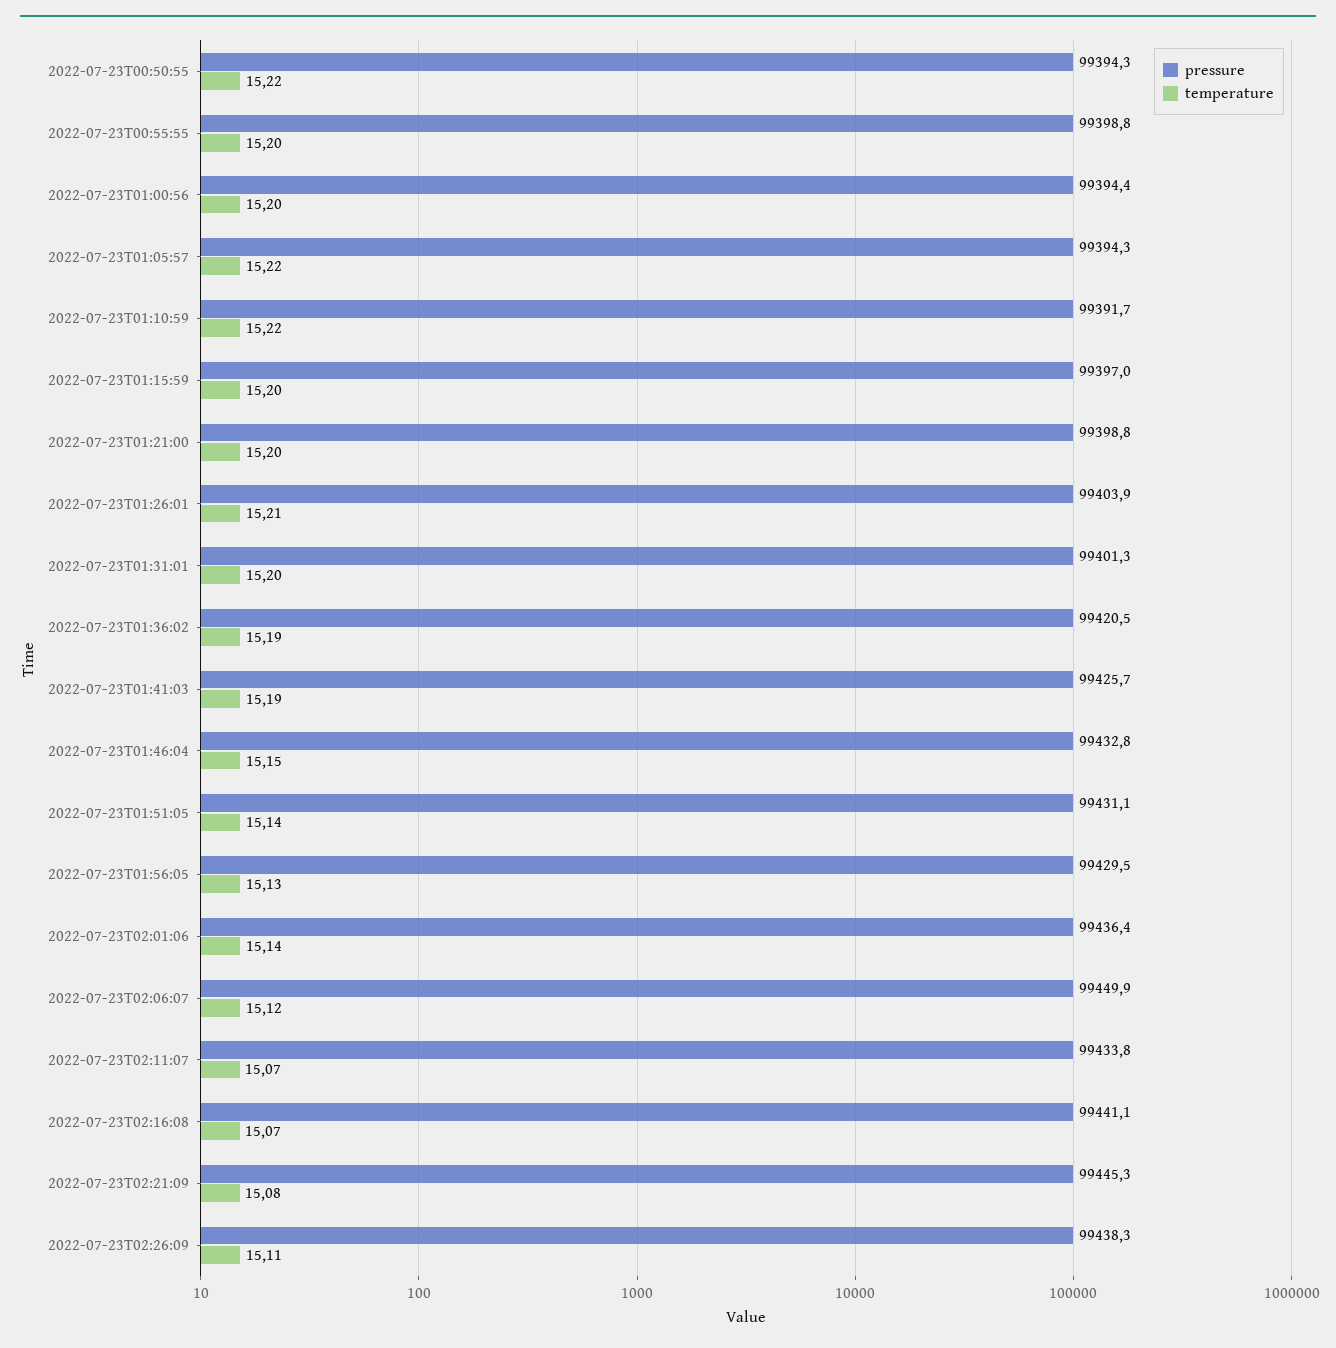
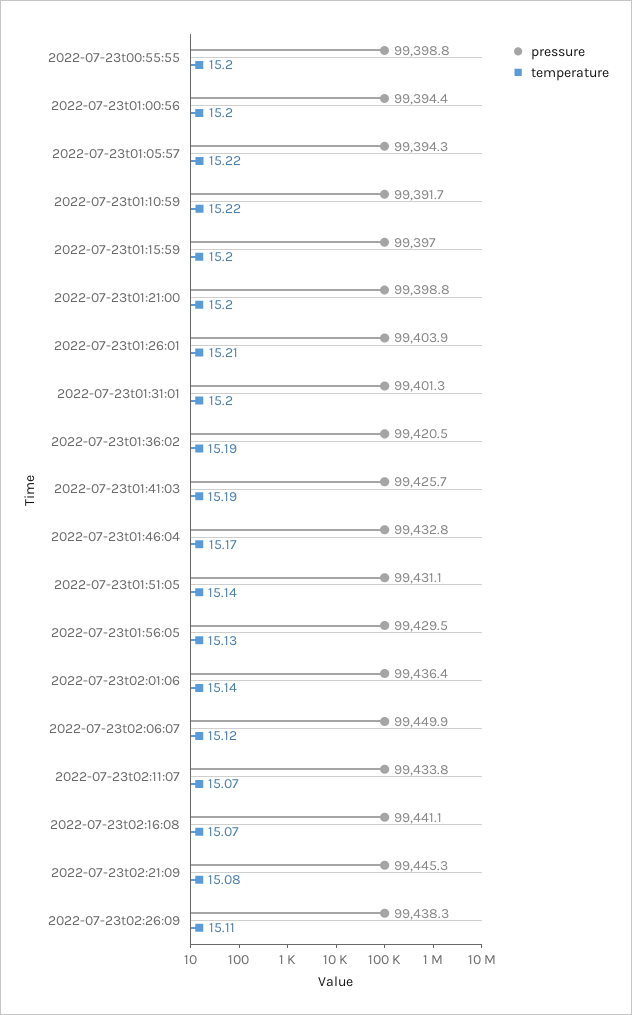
pressure, 2022-07-23T00:50:55: 99394.3 -> none
temperature, 2022-07-23T00:50:55: 15.22 -> none
temperature, 2022-07-23T01:46:04: 15.15 -> 15.17

